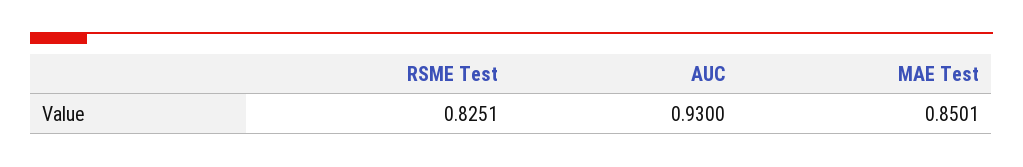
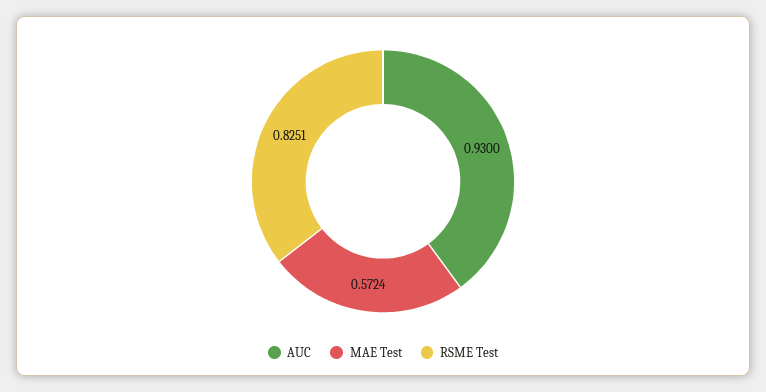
MAE Test: 0.8501 -> 0.5724

